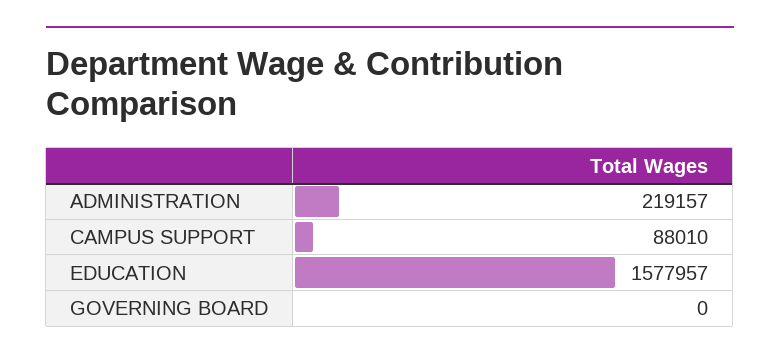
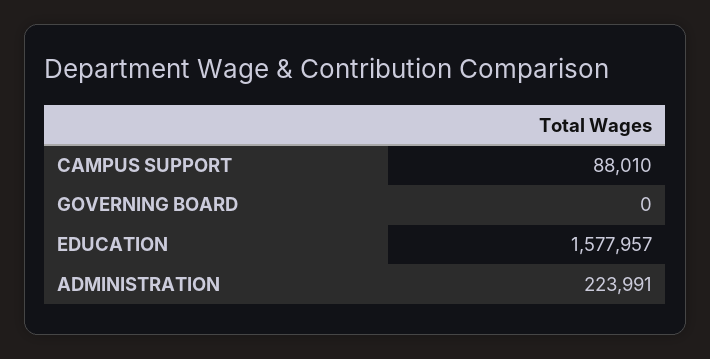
ADMINISTRATION: 219157 -> 223991

